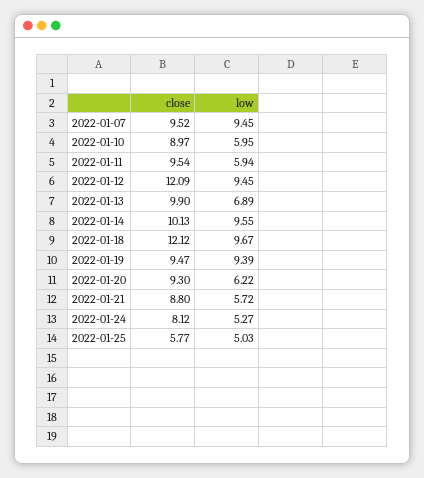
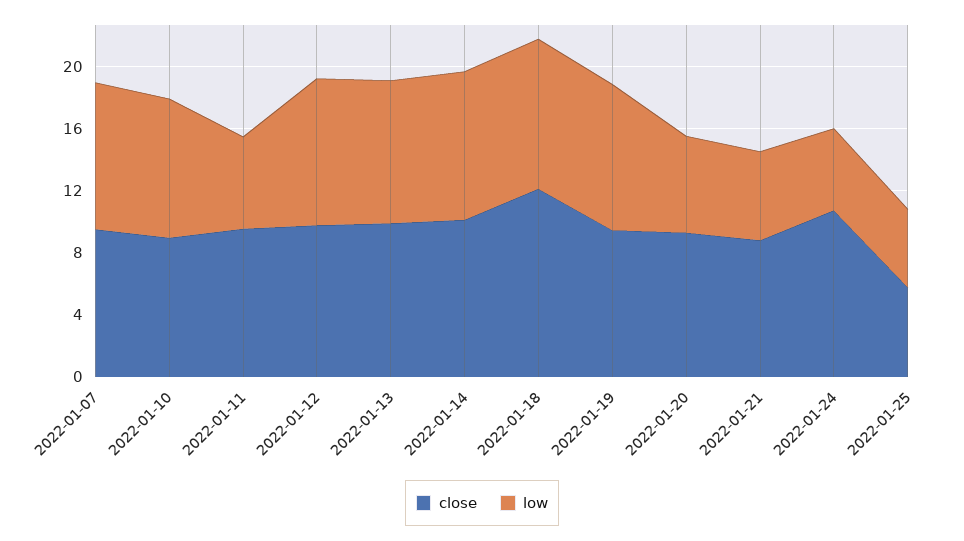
low, 2022-01-10: 5.95 -> 9
close, 2022-01-12: 12.09 -> 10
low, 2022-01-13: 6.89 -> 9
close, 2022-01-24: 8.12 -> 11

